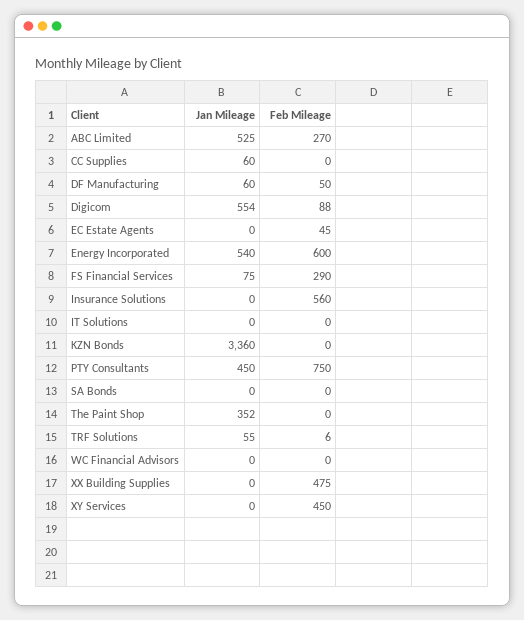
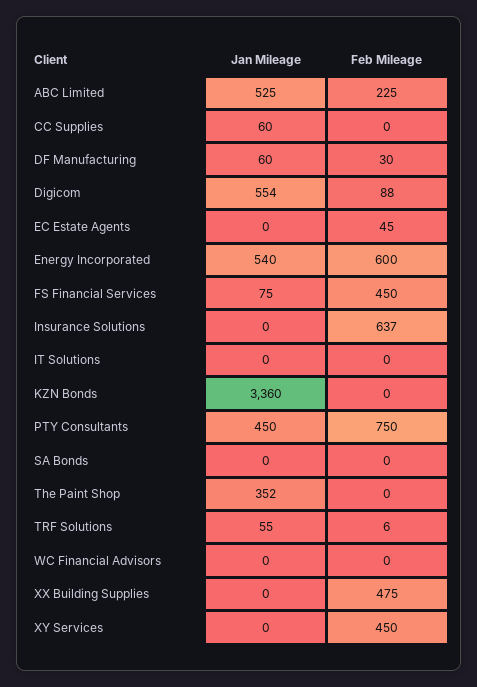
Feb Mileage, ABC Limited: 270 -> 225
Feb Mileage, DF Manufacturing: 50 -> 30
Feb Mileage, FS Financial Services: 290 -> 450
Feb Mileage, Insurance Solutions: 560 -> 637

